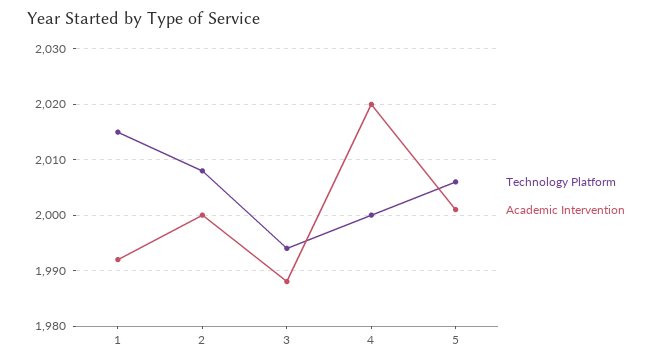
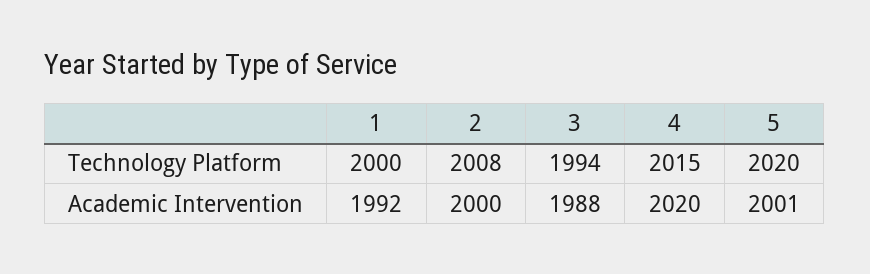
Technology Platform, 1: 2015 -> 2000
Technology Platform, 4: 2000 -> 2015
Technology Platform, 5: 2005 -> 2020

